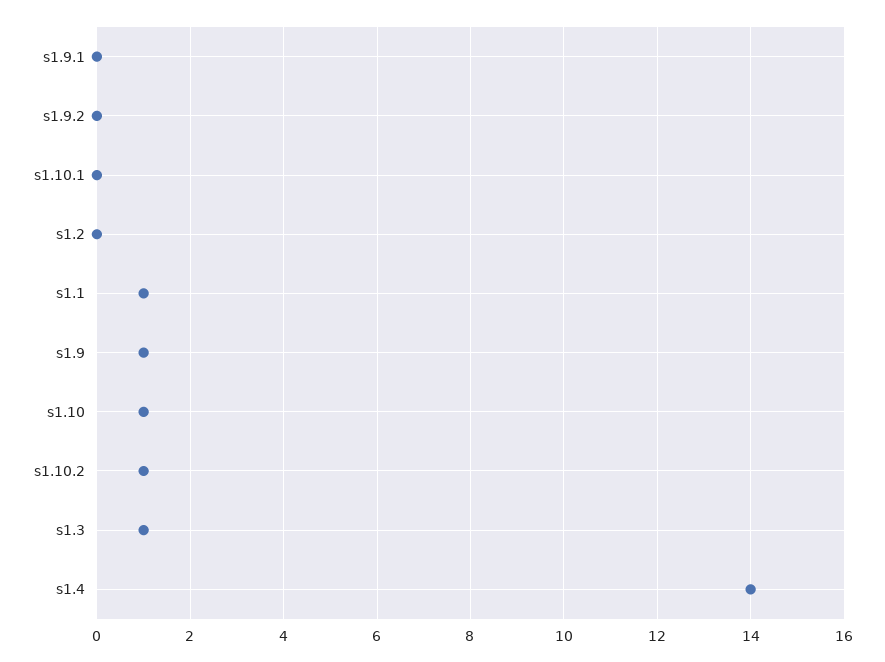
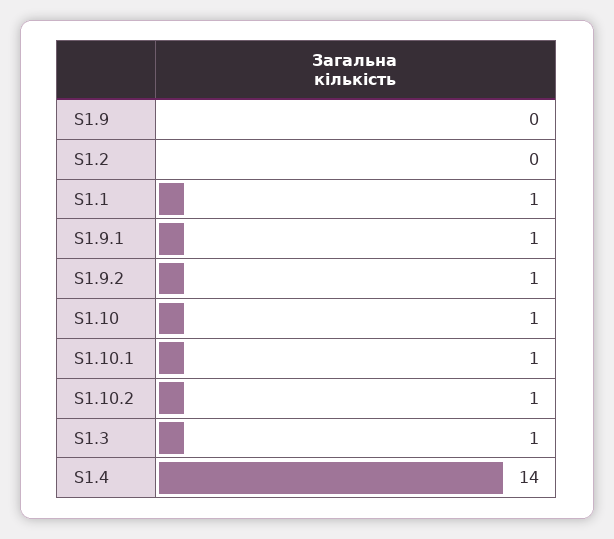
s1.9.1: 0 -> 1
s1.9.2: 0 -> 1
s1.10.1: 0 -> 1
s1.9: 1 -> 0

